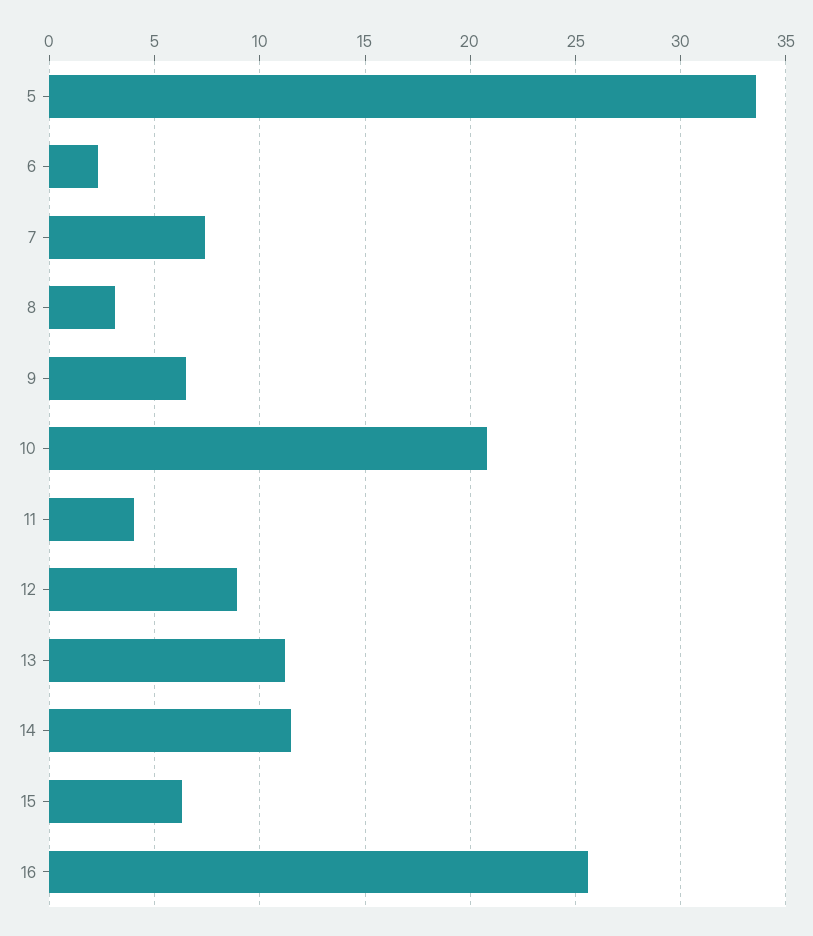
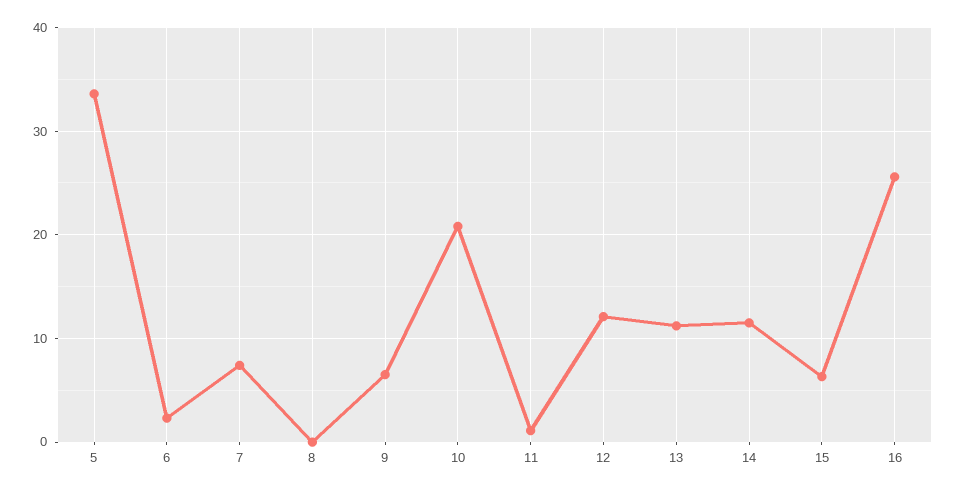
8: 3 -> 0
11: 4 -> 1
12: 9 -> 12

